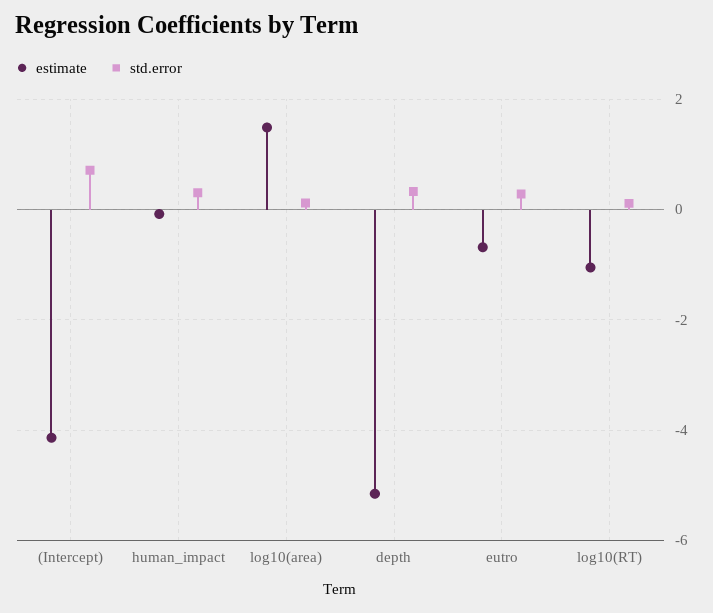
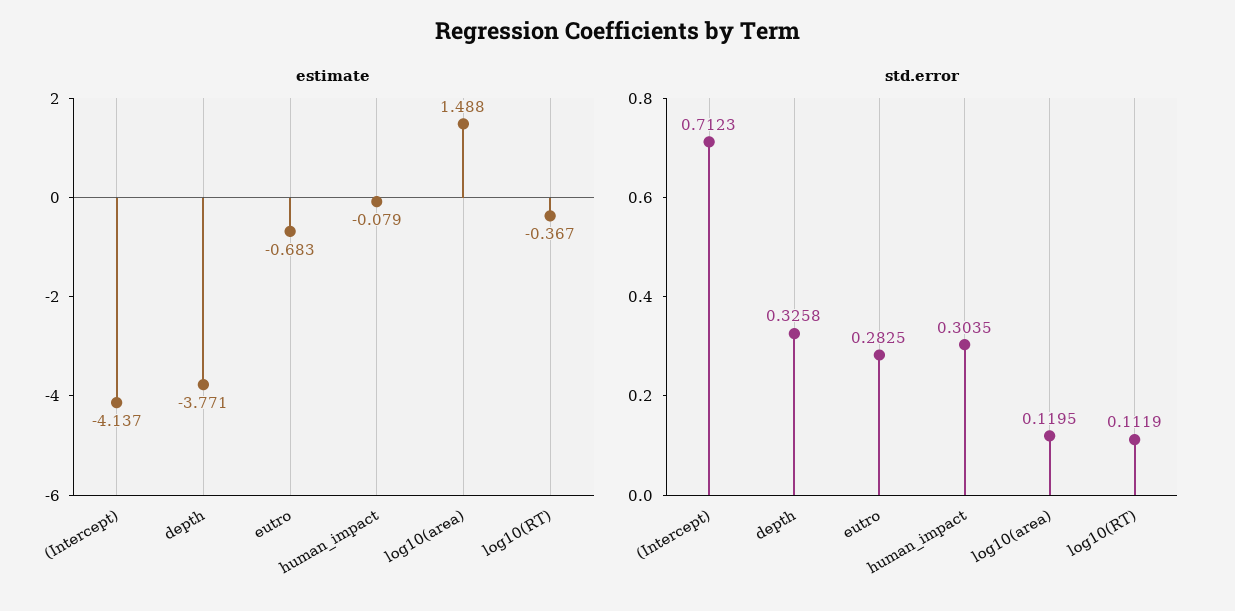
estimate, depth: -5.2 -> -3.771
estimate, log10(RT): -1 -> -0.367

